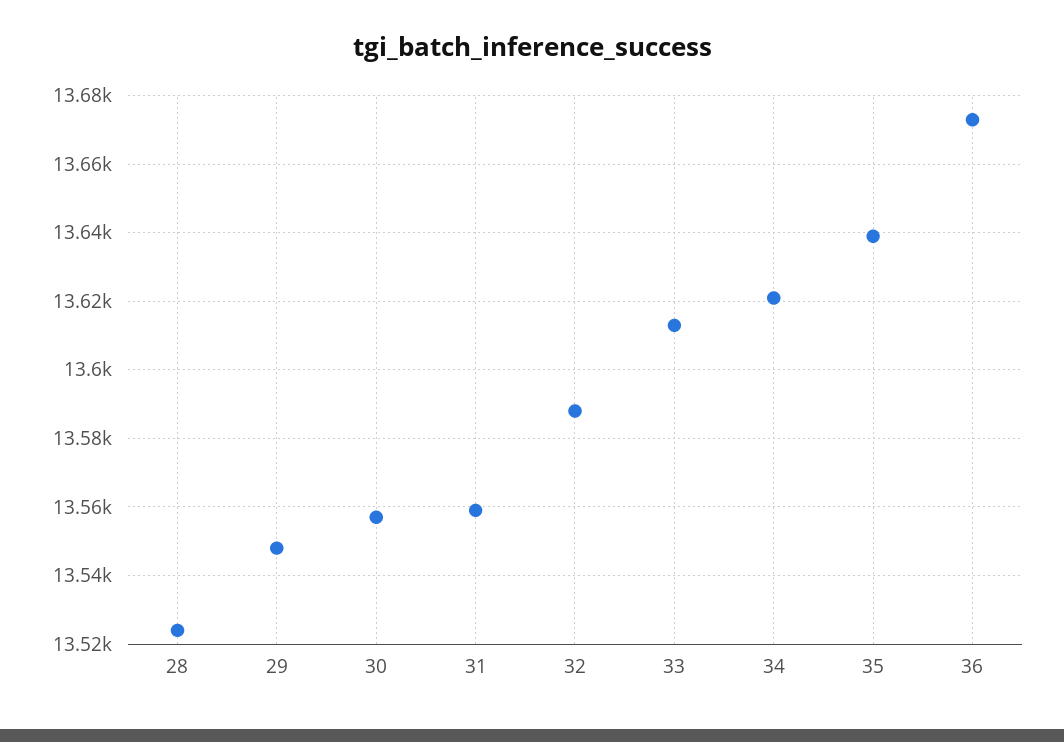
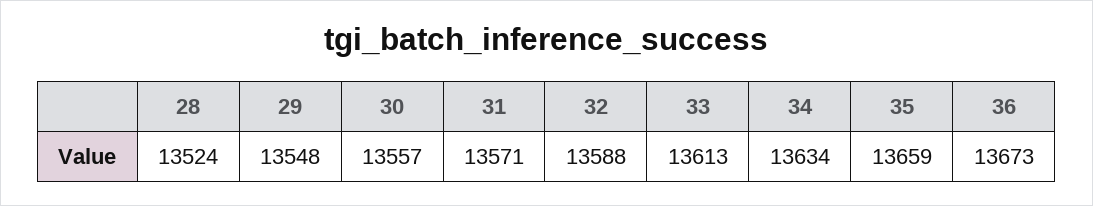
31: 13560 -> 13571
34: 13620 -> 13634
35: 13640 -> 13659

